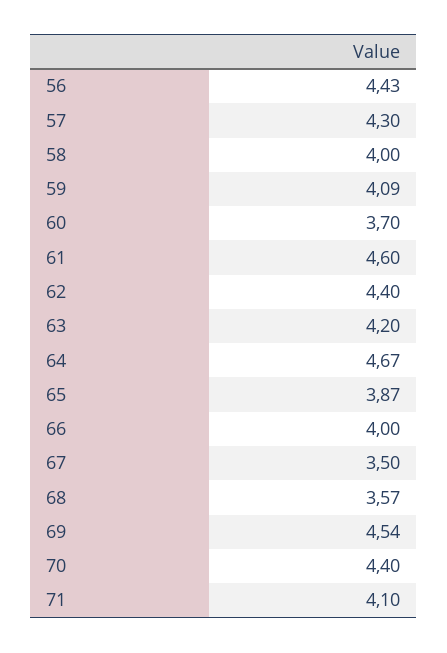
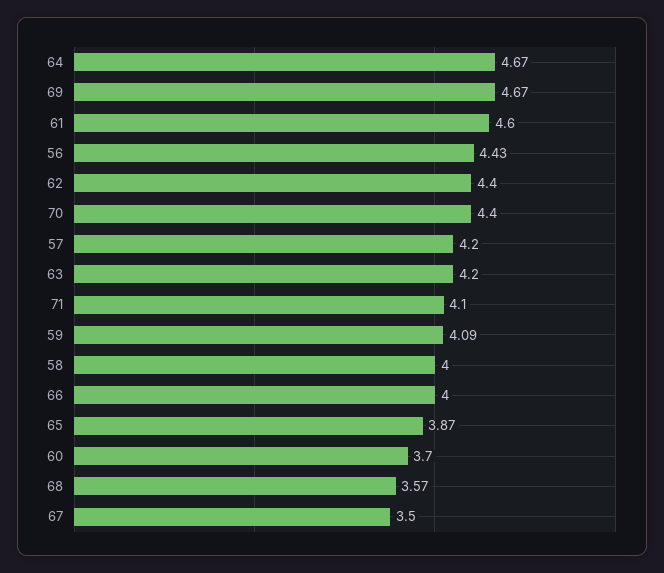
57: 4.3 -> 4.2
69: 4.54 -> 4.67

